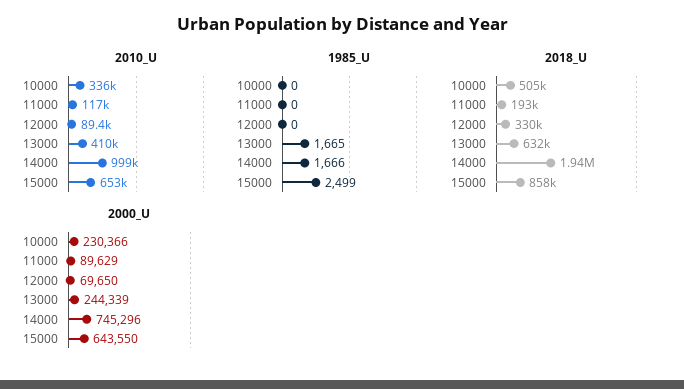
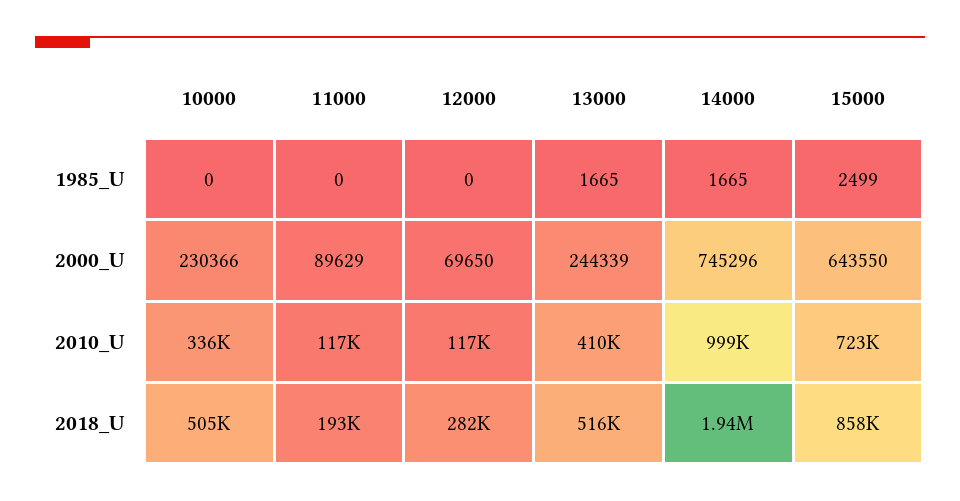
2010_U, 12000: 89400 -> 117000
2010_U, 15000: 653000 -> 723000
1985_U, 14000: 1666 -> 1665
2018_U, 12000: 330000 -> 282000
2018_U, 13000: 632000 -> 516000

